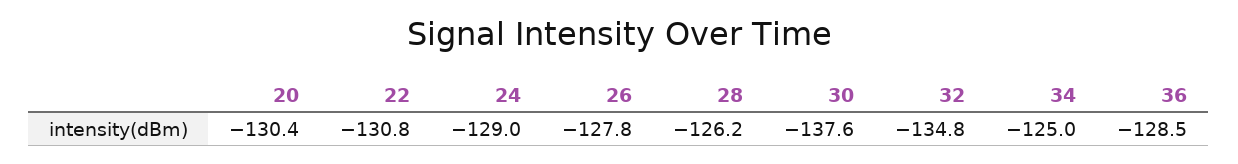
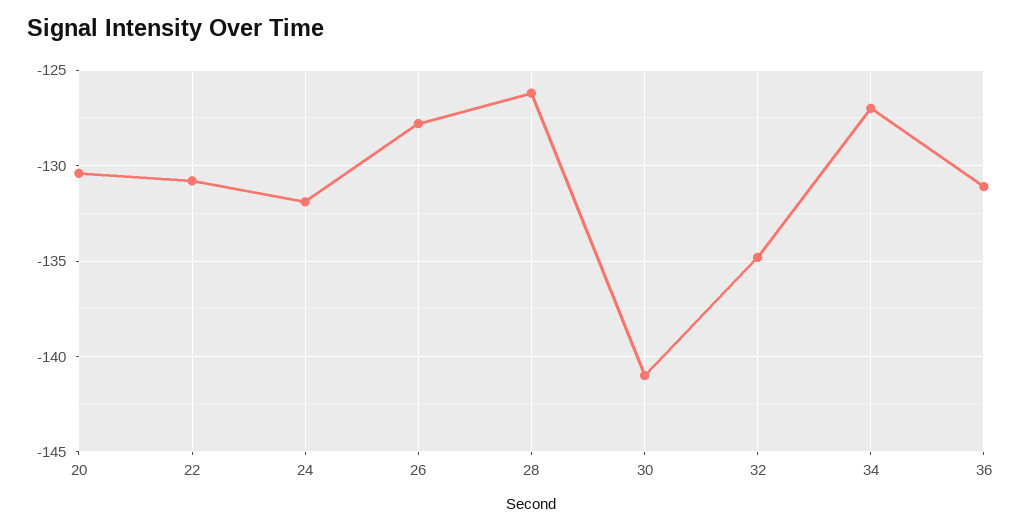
24: -129 -> -132
30: -137.6 -> -141
34: -125 -> -127
36: -128.5 -> -131

